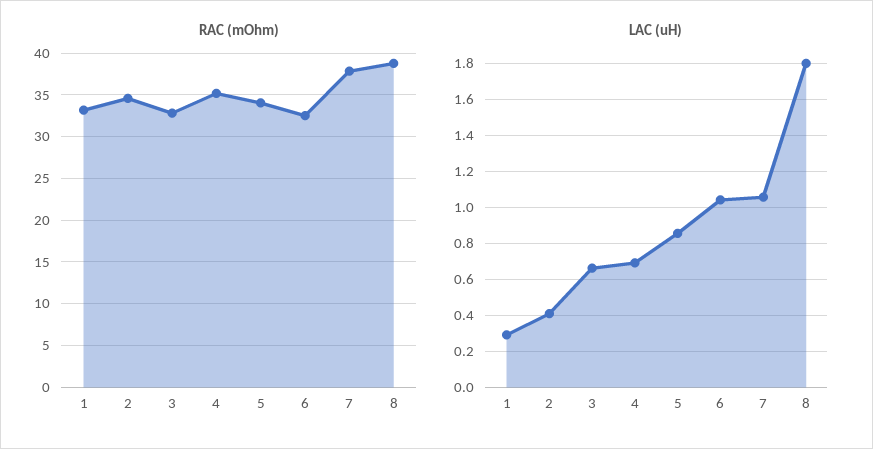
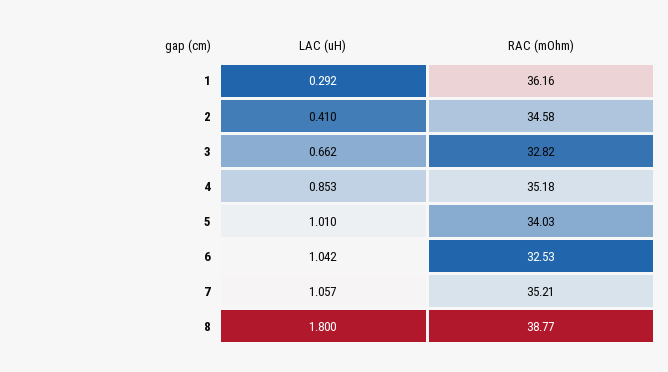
RAC (mOhm), 1: 33 -> 36.16
RAC (mOhm), 7: 38 -> 35.21
LAC (uH), 4: 0.7 -> 0.853
LAC (uH), 5: 0.85 -> 1.01

